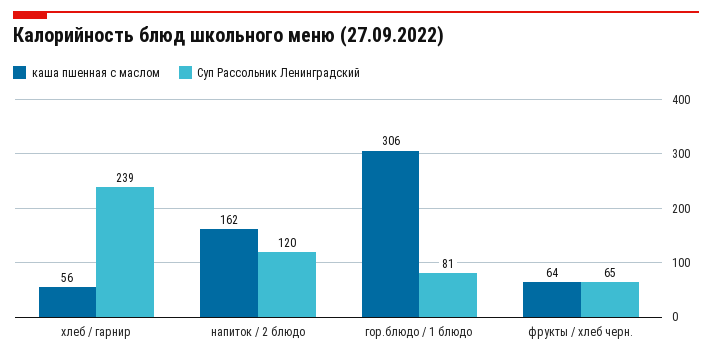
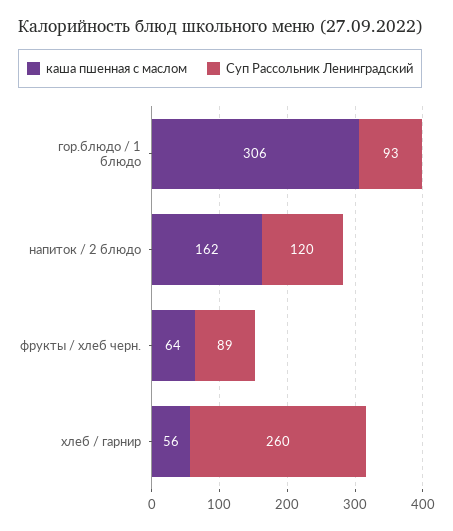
Суп Рассольник Ленинградский, хлеб / гарнир: 239 -> 260
Суп Рассольник Ленинградский, гор.блюдо / 1 блюдо: 81 -> 93
Суп Рассольник Ленинградский, фрукты / хлеб черн.: 65 -> 89

